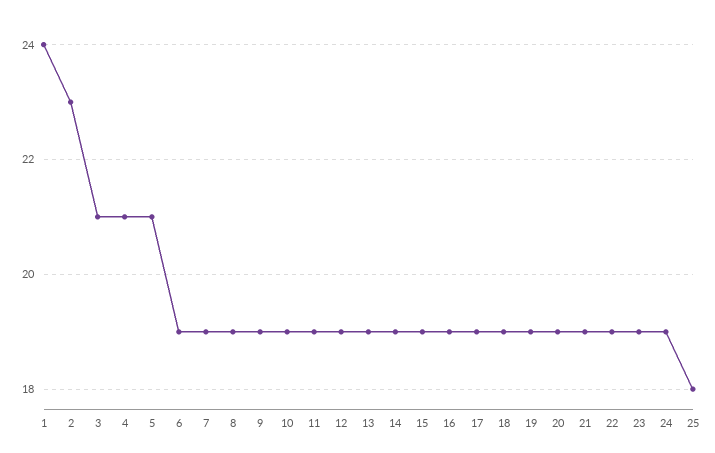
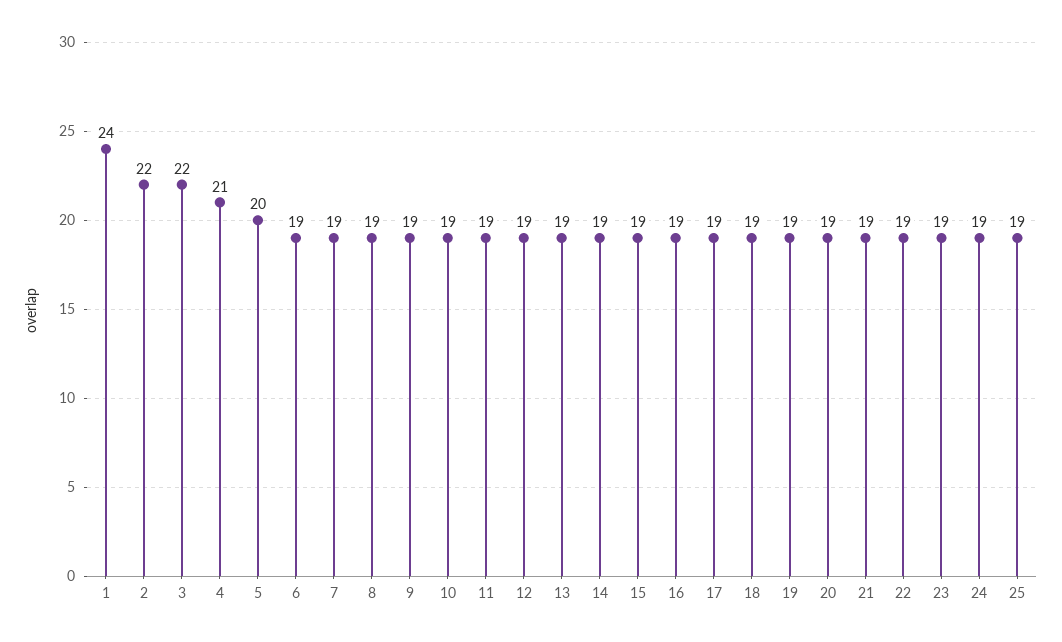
2: 23 -> 22
3: 21 -> 22
5: 21 -> 20
25: 18 -> 19

